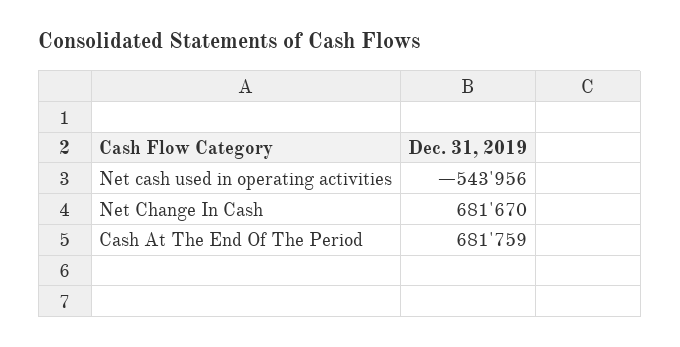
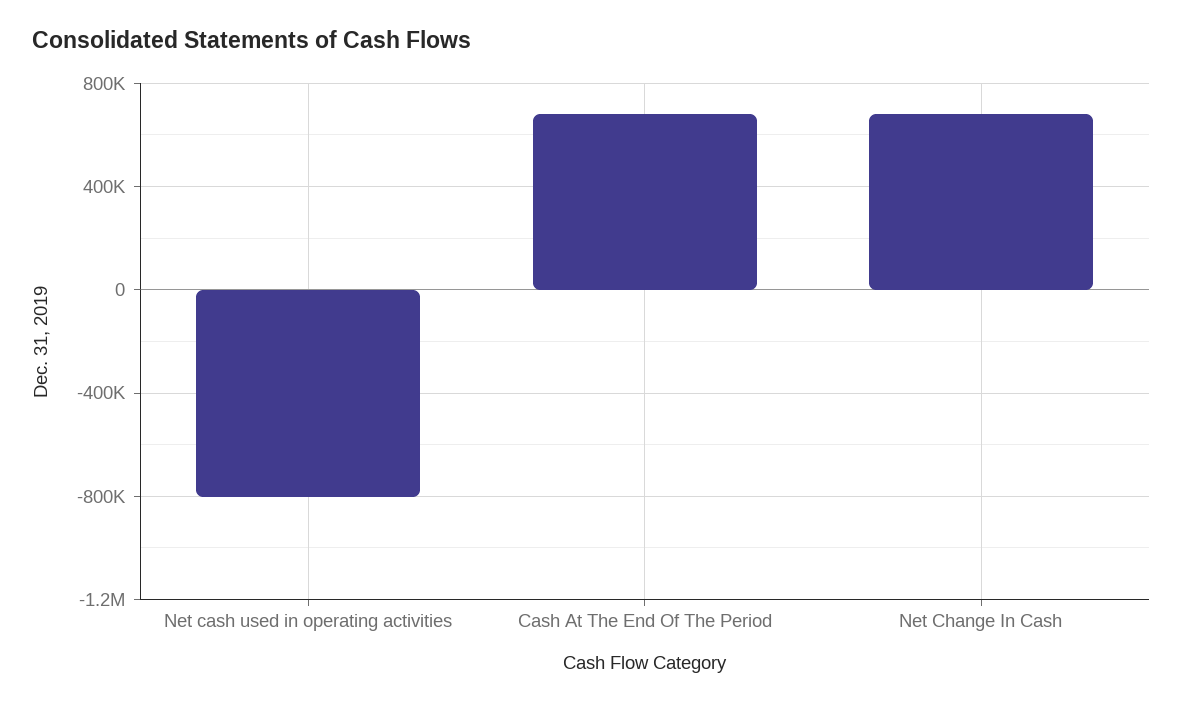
Net cash used in operating activities: -543956 -> -800000

